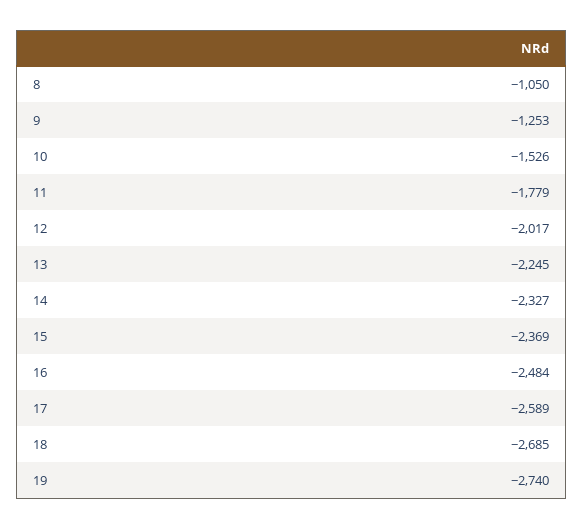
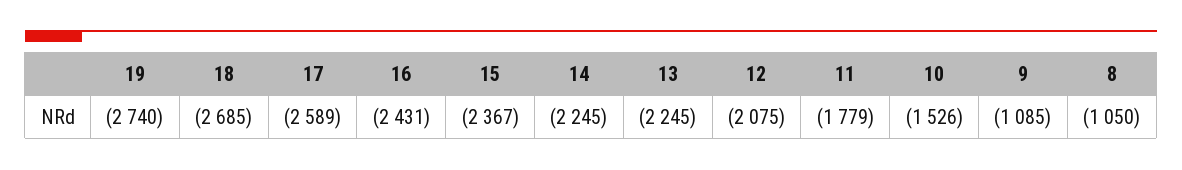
9: -1253 -> -1085
12: -2017 -> -2075
14: -2327 -> -2245
15: -2369 -> -2367
16: -2484 -> -2431

